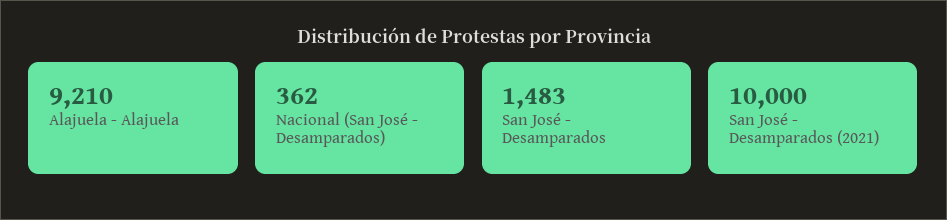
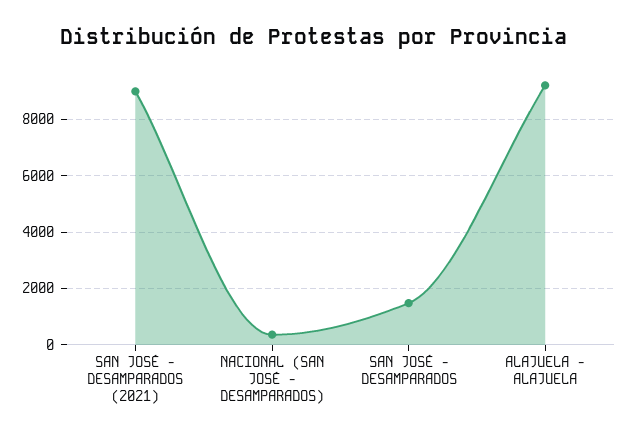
San José - Desamparados (2021): 10000 -> 9000

